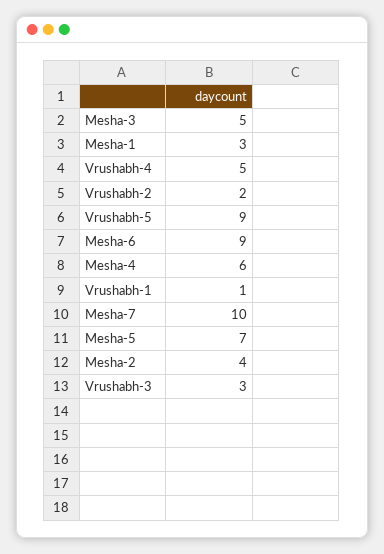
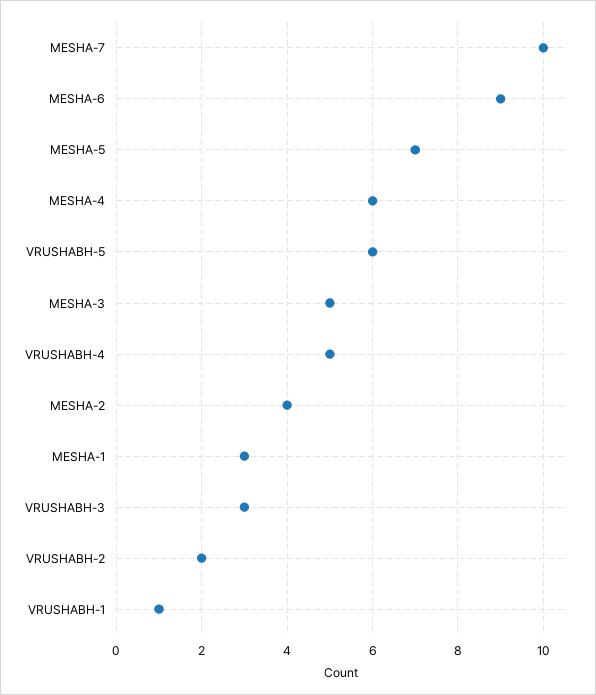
Vrushabh-5: 9 -> 6

